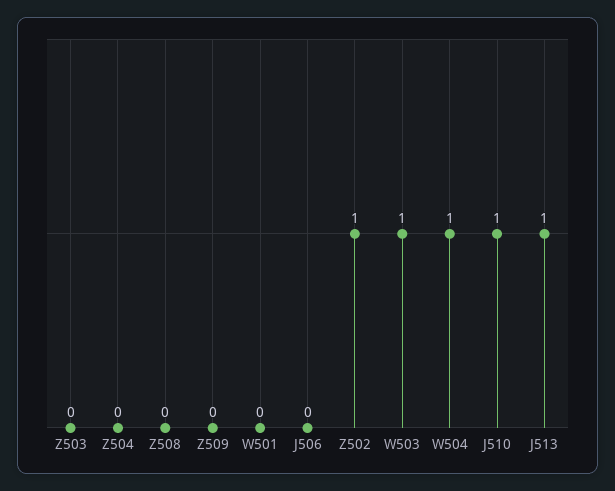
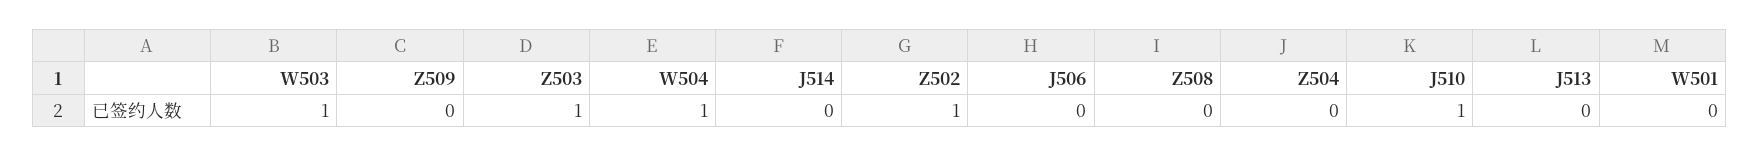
Z503: 0 -> 1
J513: 1 -> 0
J514: none -> 0

